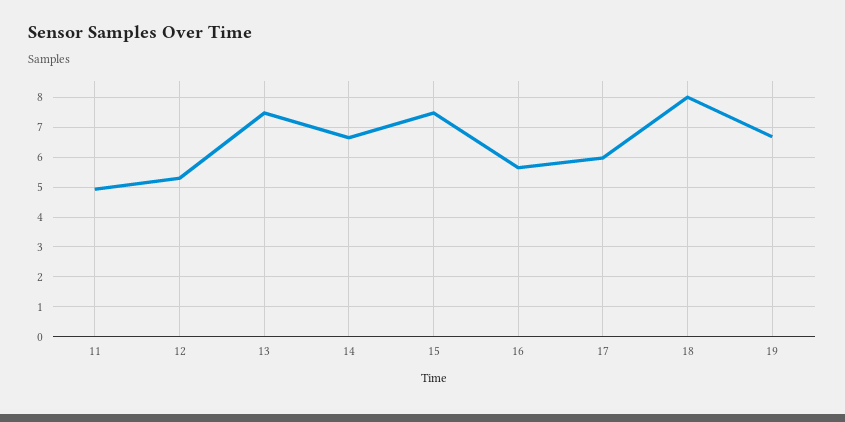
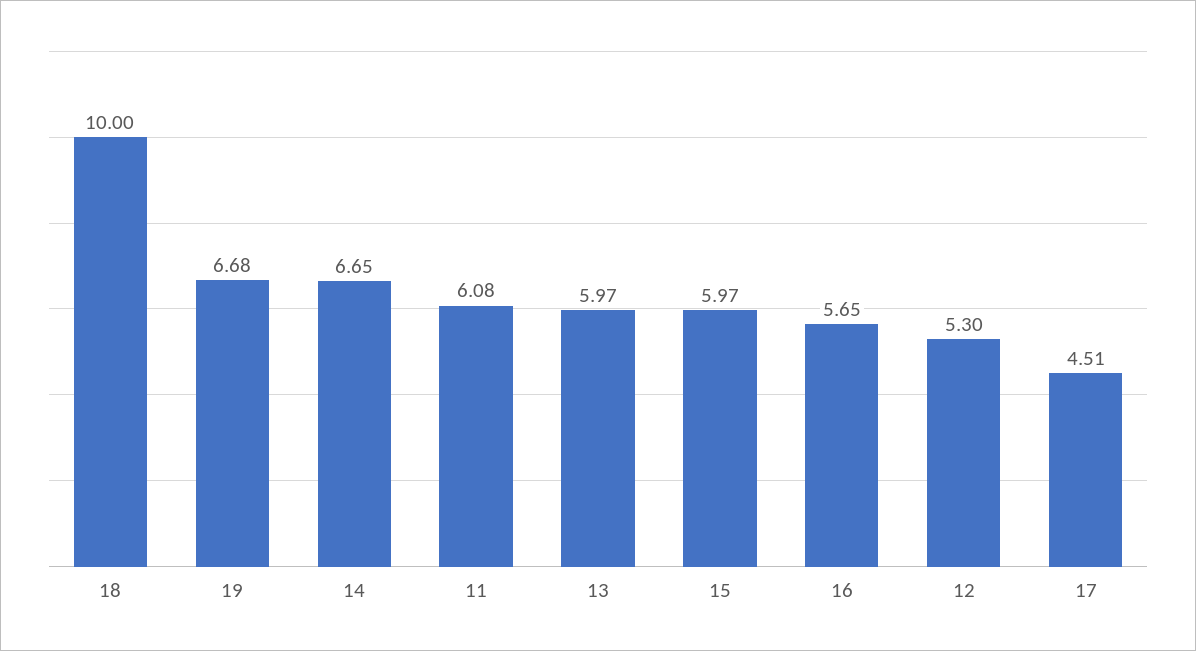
11: 5 -> 6.08
13: 7.5 -> 5.97
15: 7.5 -> 5.97
17: 6 -> 4.51
18: 8 -> 10

